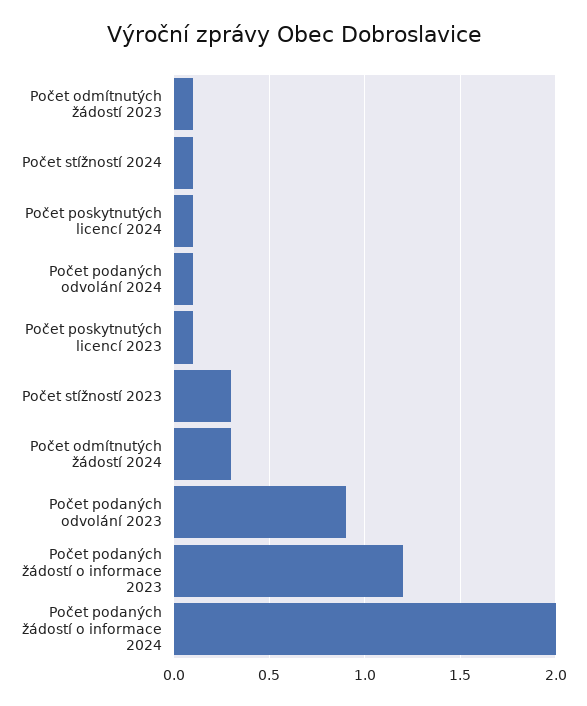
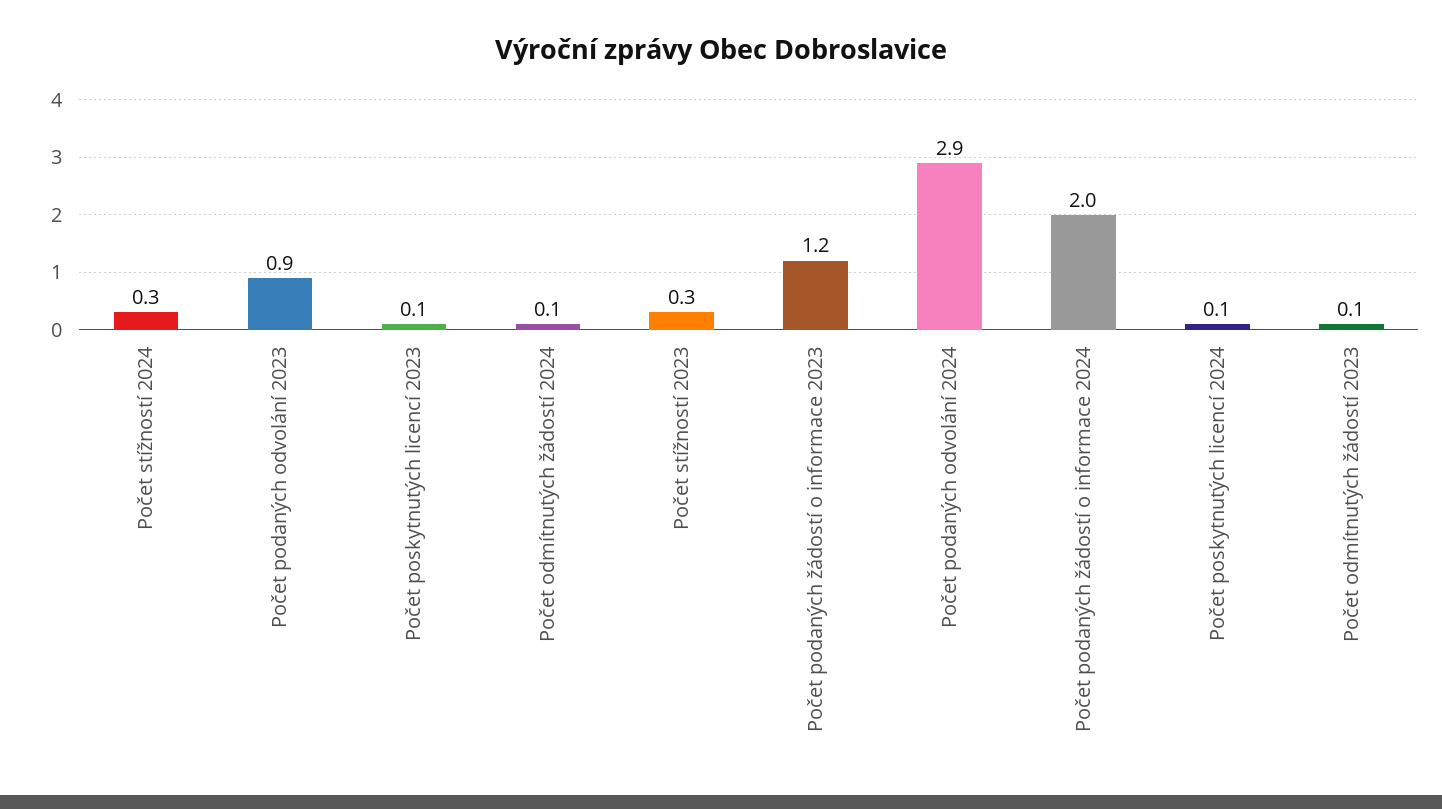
Počet stížností 2024: 0.1 -> 0.3
Počet podaných odvolání 2024: 0.1 -> 2.9
Počet odmítnutých žádostí 2024: 0.3 -> 0.1

